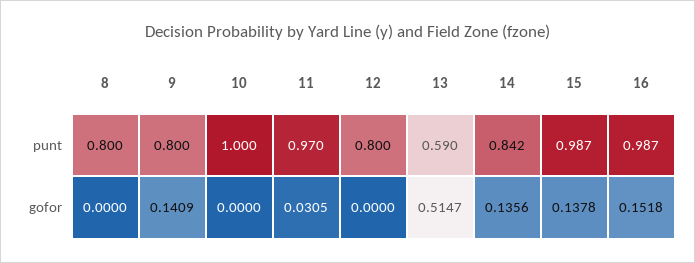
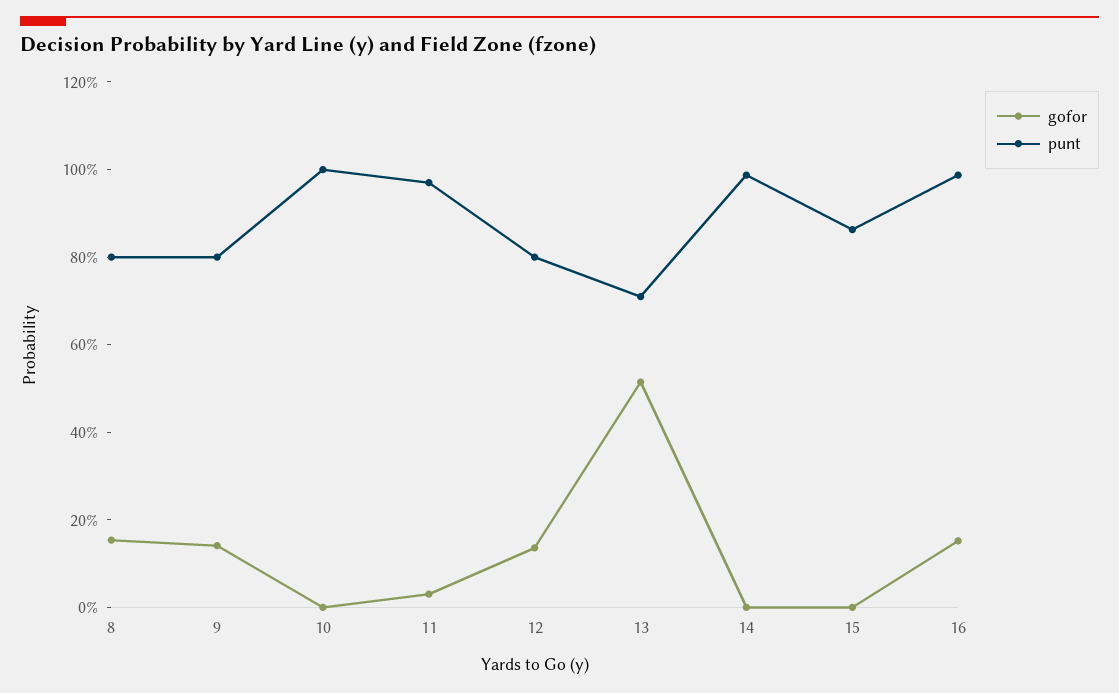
punt, 13: 0.59 -> 0.7
punt, 14: 0.842 -> 1
punt, 15: 0.987 -> 0.85
gofor, 8: 0 -> 0.15
gofor, 12: 0 -> 0.15
gofor, 14: 0.1356 -> 0
gofor, 15: 0.1378 -> 0

